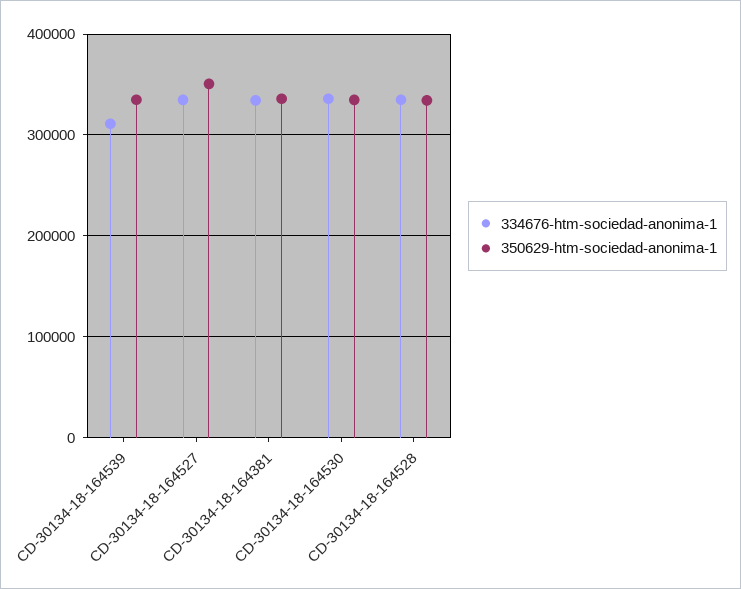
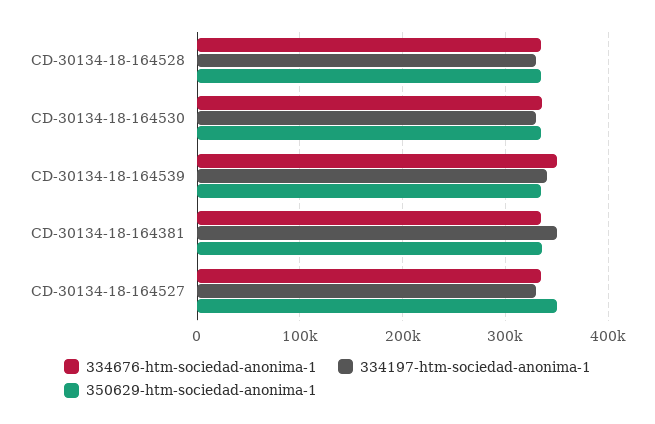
334676-htm-sociedad-anonima-1, CD-30134-18-164539: 310000 -> 350000
334197-htm-sociedad-anonima-1, CD-30134-18-164528: none -> 330000
334197-htm-sociedad-anonima-1, CD-30134-18-164530: none -> 330000
334197-htm-sociedad-anonima-1, CD-30134-18-164539: none -> 340000
334197-htm-sociedad-anonima-1, CD-30134-18-164381: none -> 350000
334197-htm-sociedad-anonima-1, CD-30134-18-164527: none -> 330000

